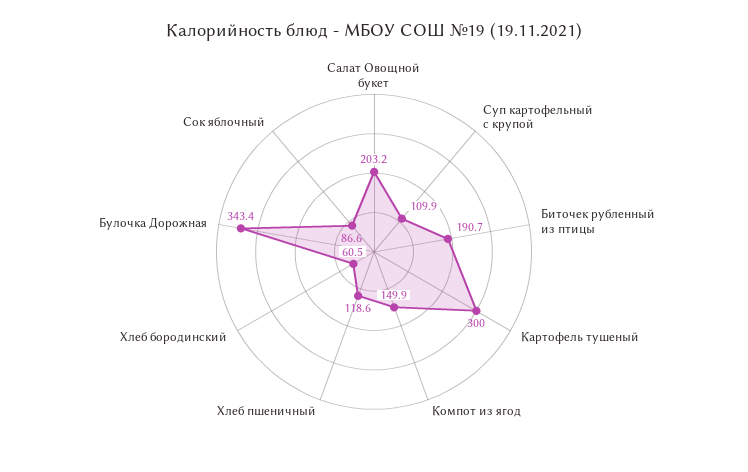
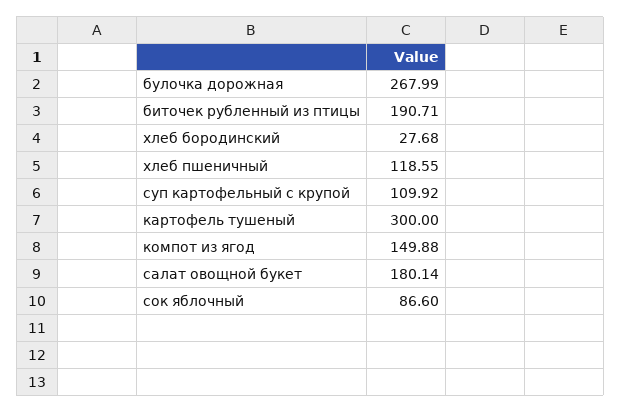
Салат Овощной букет: 203.2 -> 180.14
Хлеб бородинский: 60.5 -> 27.68
Булочка Дорожная: 343.4 -> 267.99

